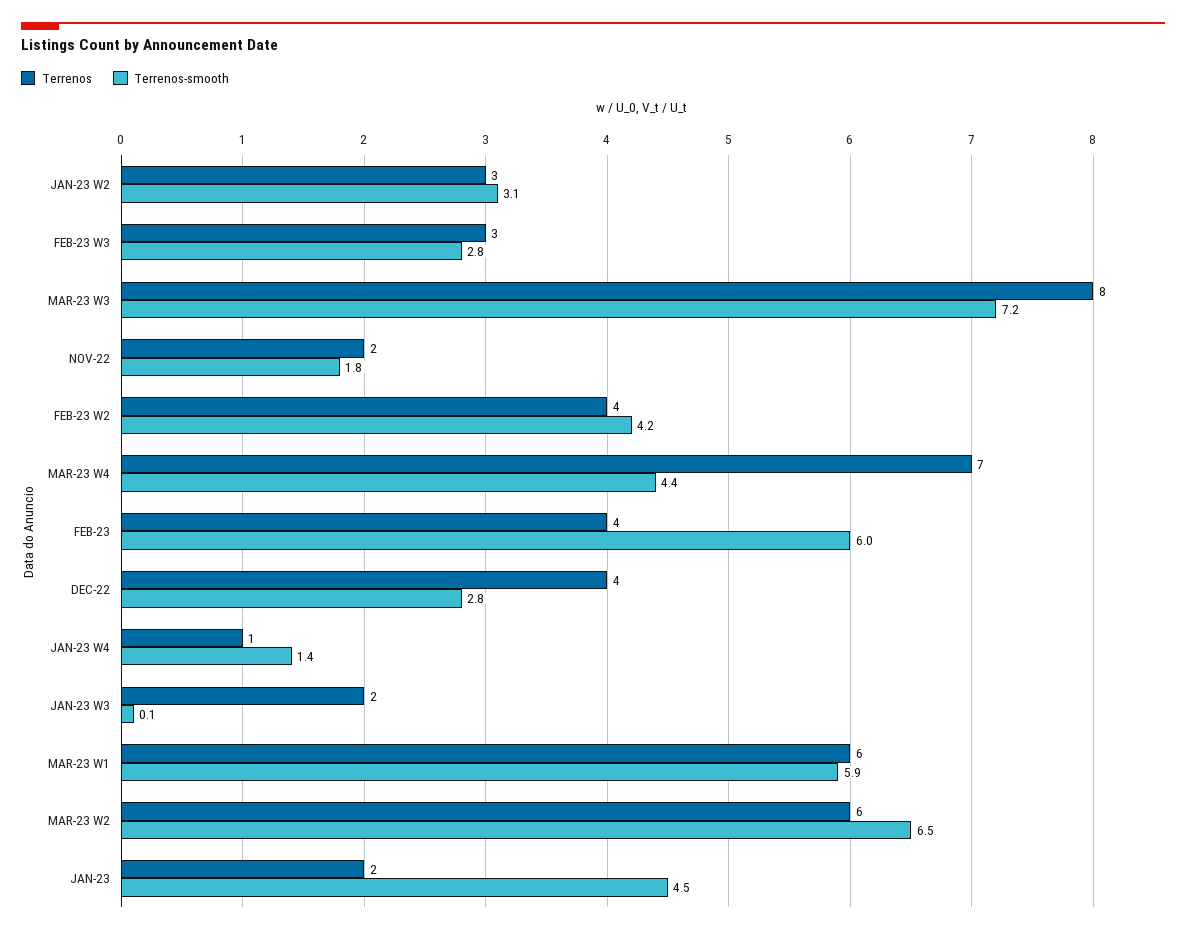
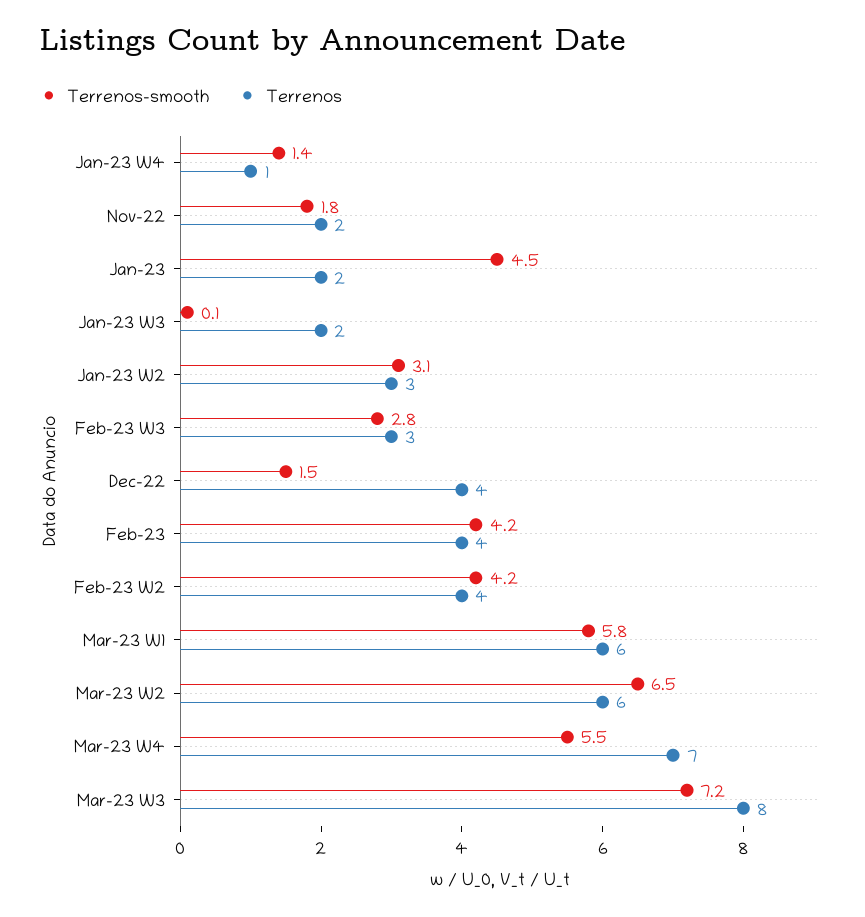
Terrenos-smooth, MAR-23 W4: 4.4 -> 5.5
Terrenos-smooth, FEB-23: 6 -> 4.2
Terrenos-smooth, DEC-22: 2.8 -> 1.5
Terrenos-smooth, MAR-23 W1: 5.9 -> 5.8

